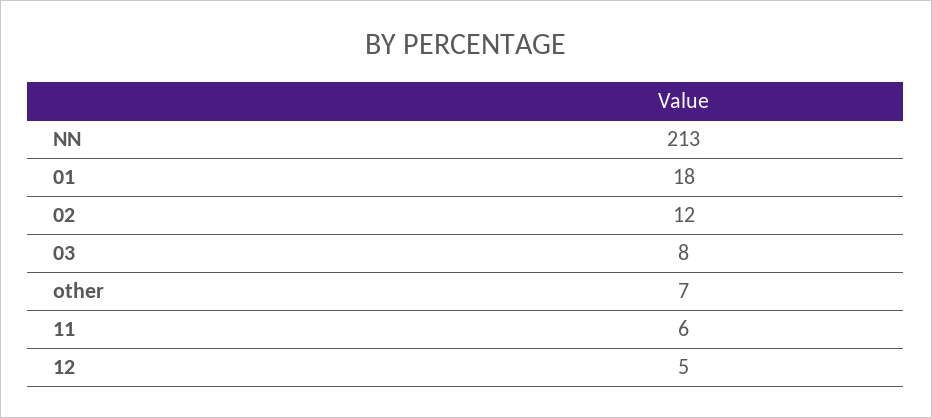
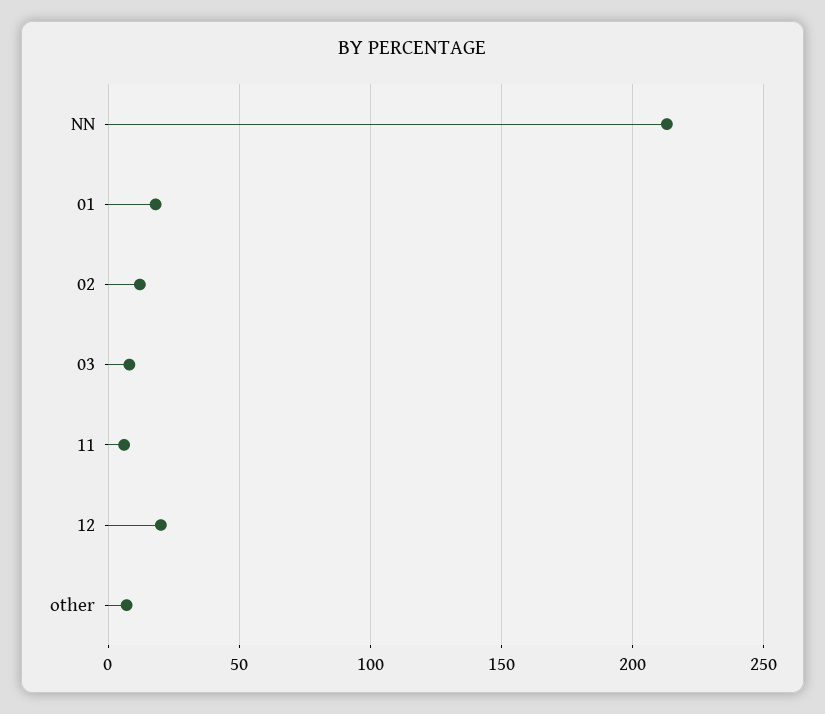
12: 5 -> 20

